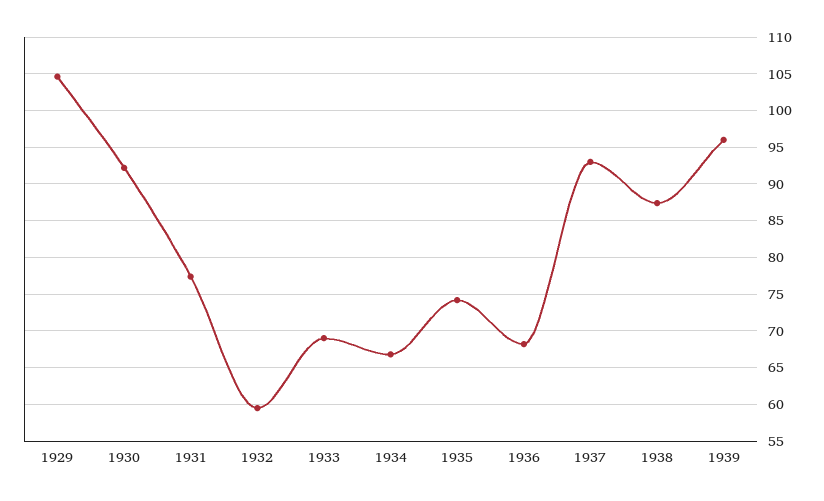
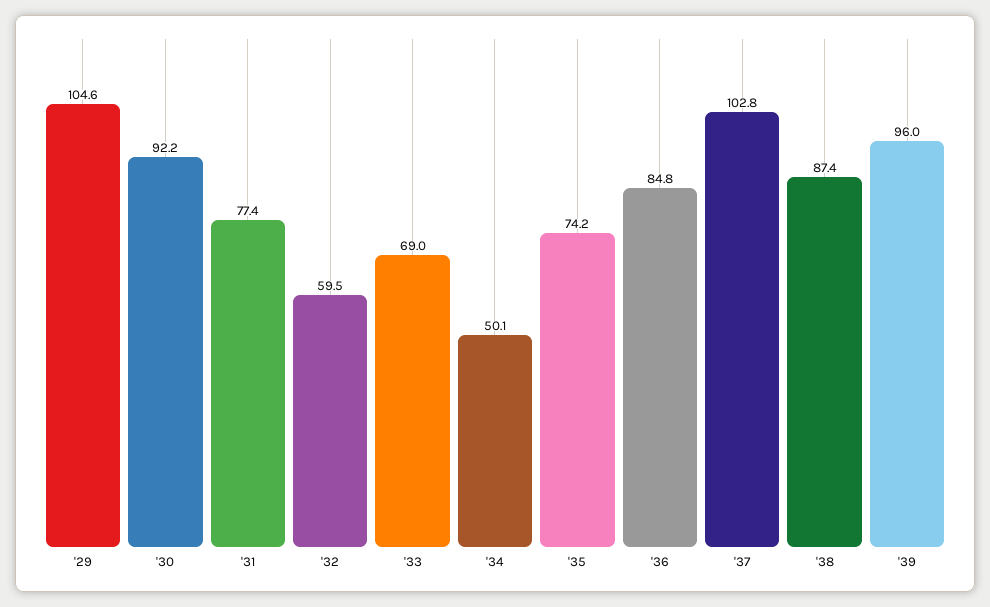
1934: 67 -> 50.1
1936: 68 -> 84.8
1937: 93 -> 102.8

